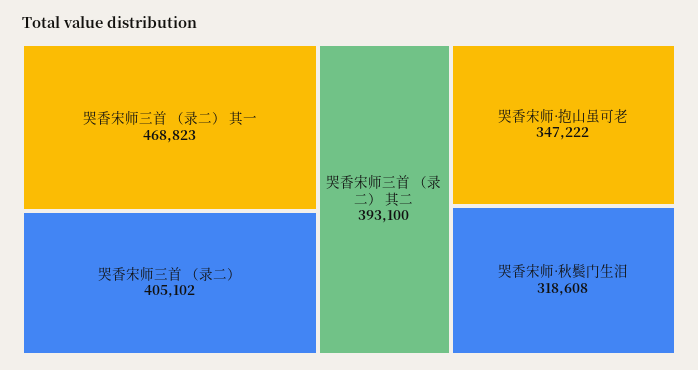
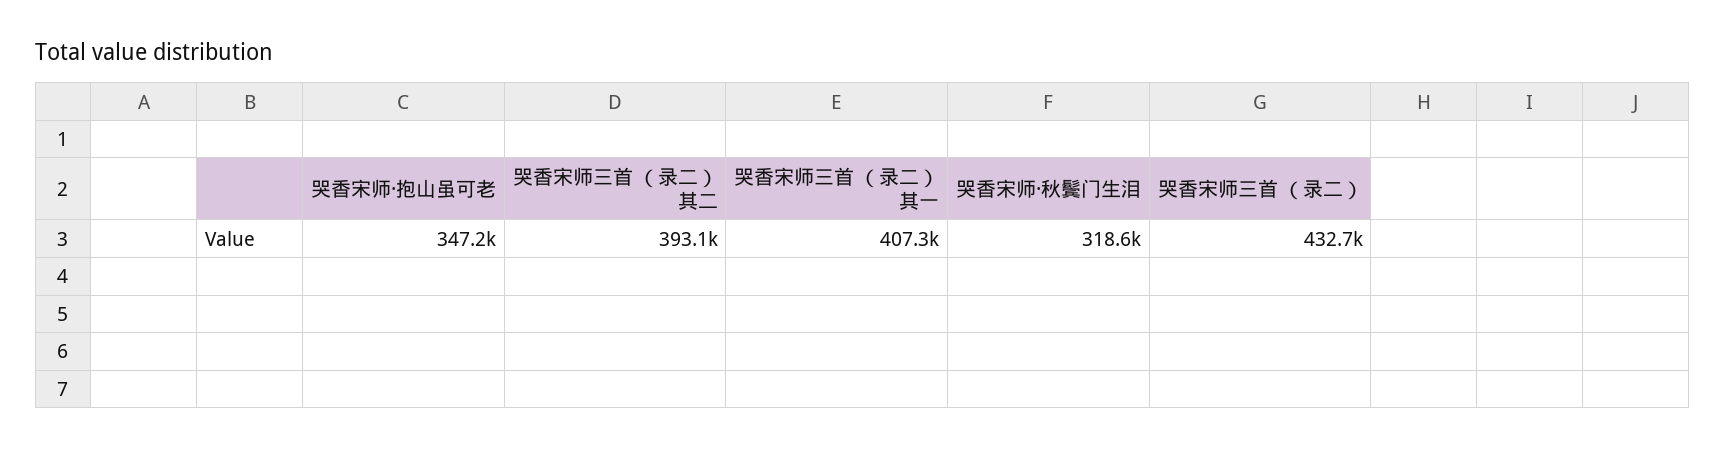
哭香宋师三首 （录二） 其一: 468823 -> 407300
哭香宋师三首 （录二）: 405102 -> 432700

